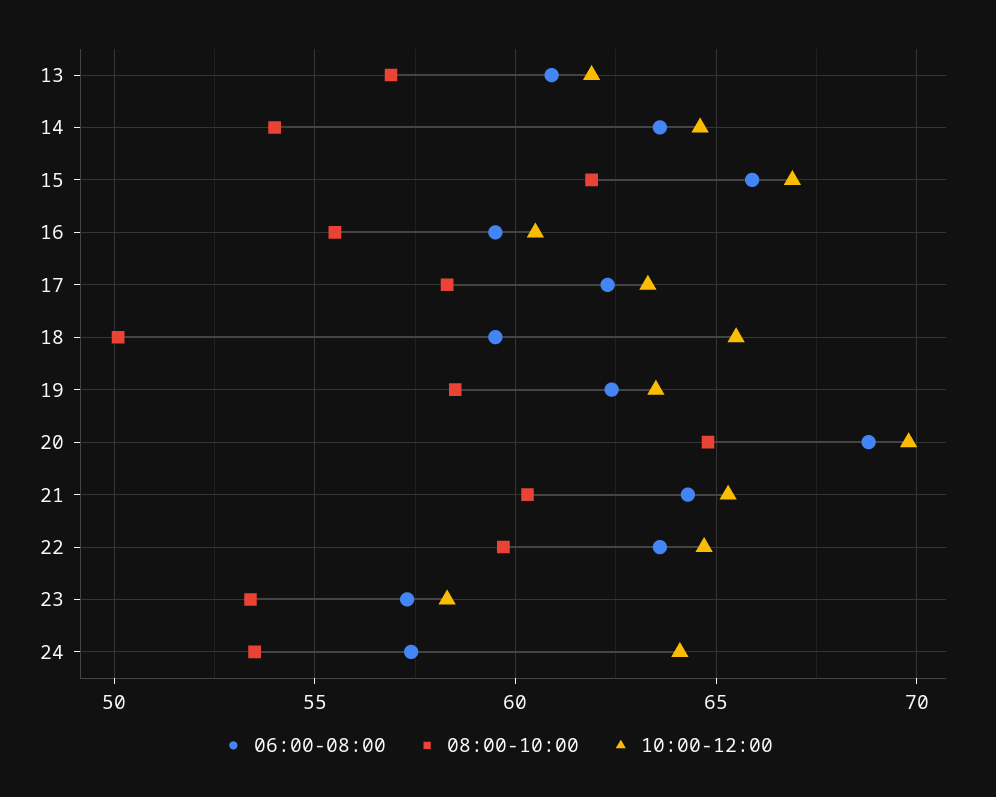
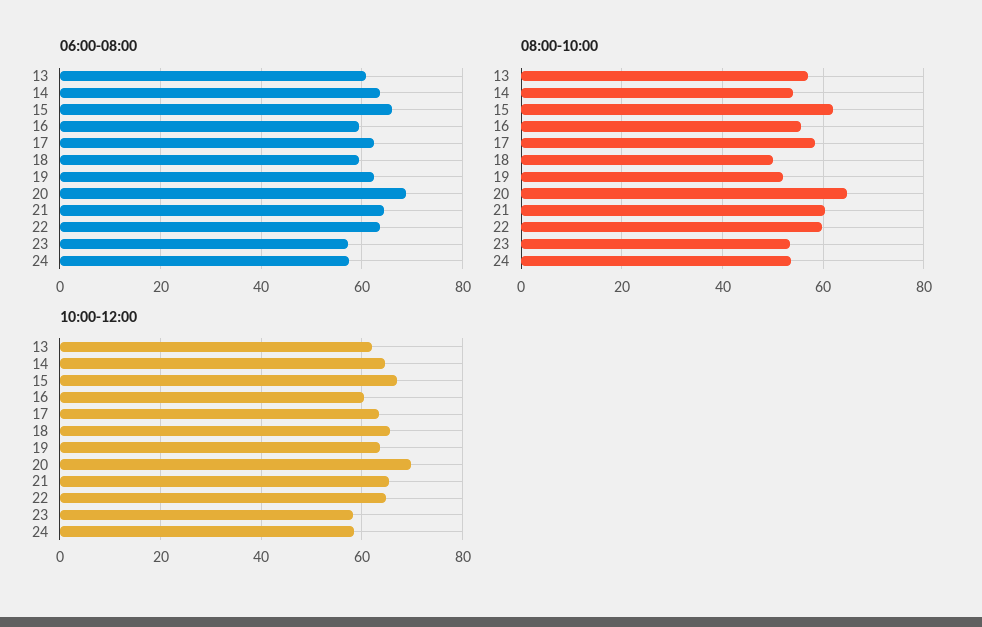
08:00-10:00, 19: 58.5 -> 52
10:00-12:00, 24: 64 -> 58

